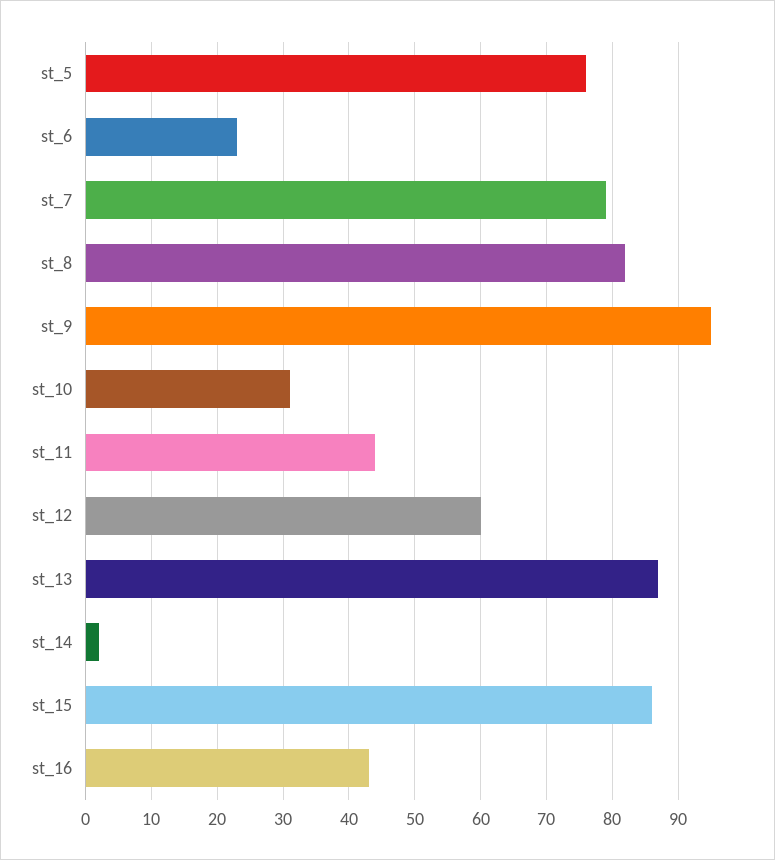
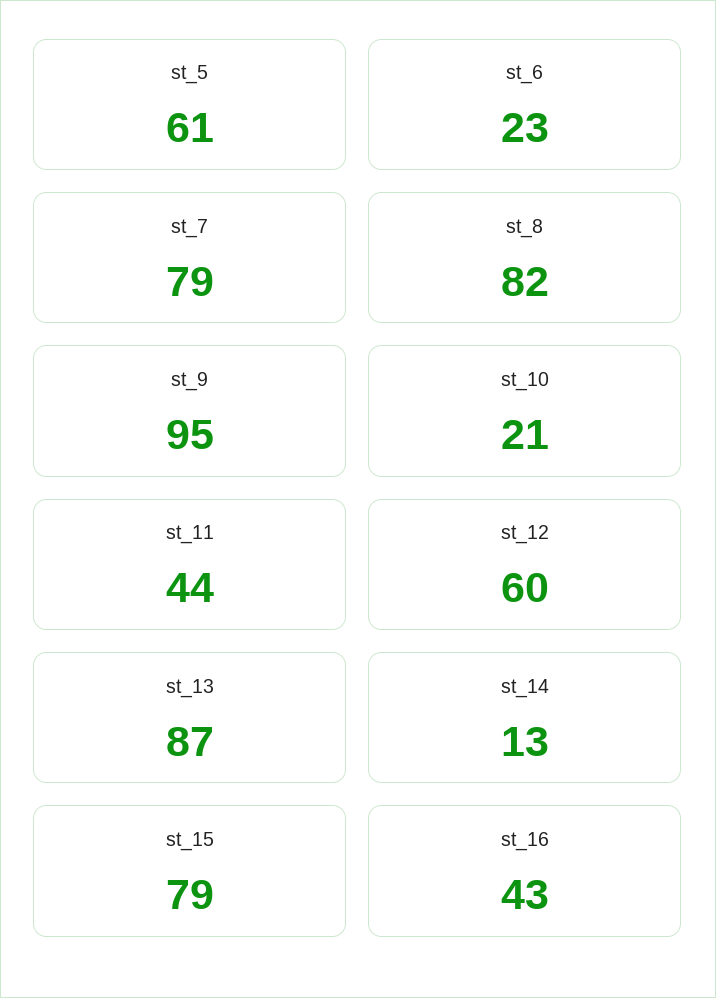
st_5: 76 -> 61
st_10: 31 -> 21
st_14: 2 -> 13
st_15: 86 -> 79

